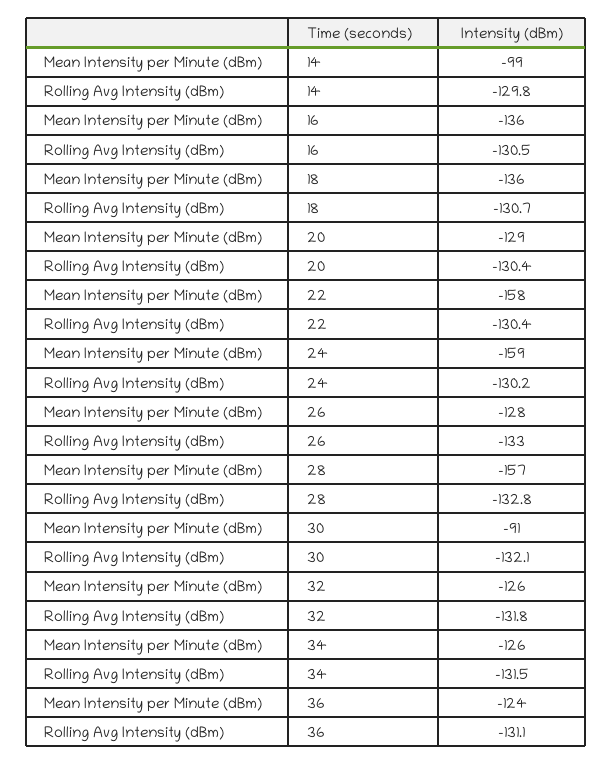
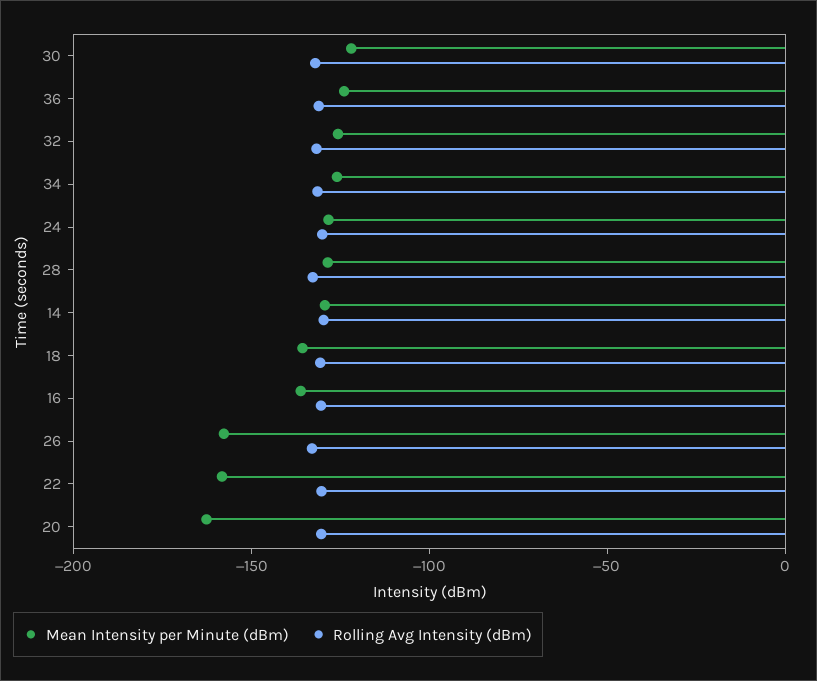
Mean Intensity per Minute (dBm), 14: -99 -> -130
Mean Intensity per Minute (dBm), 20: -129 -> -160
Mean Intensity per Minute (dBm), 24: -159 -> -130
Mean Intensity per Minute (dBm), 26: -128 -> -160
Mean Intensity per Minute (dBm), 28: -157 -> -130
Mean Intensity per Minute (dBm), 30: -91 -> -120

